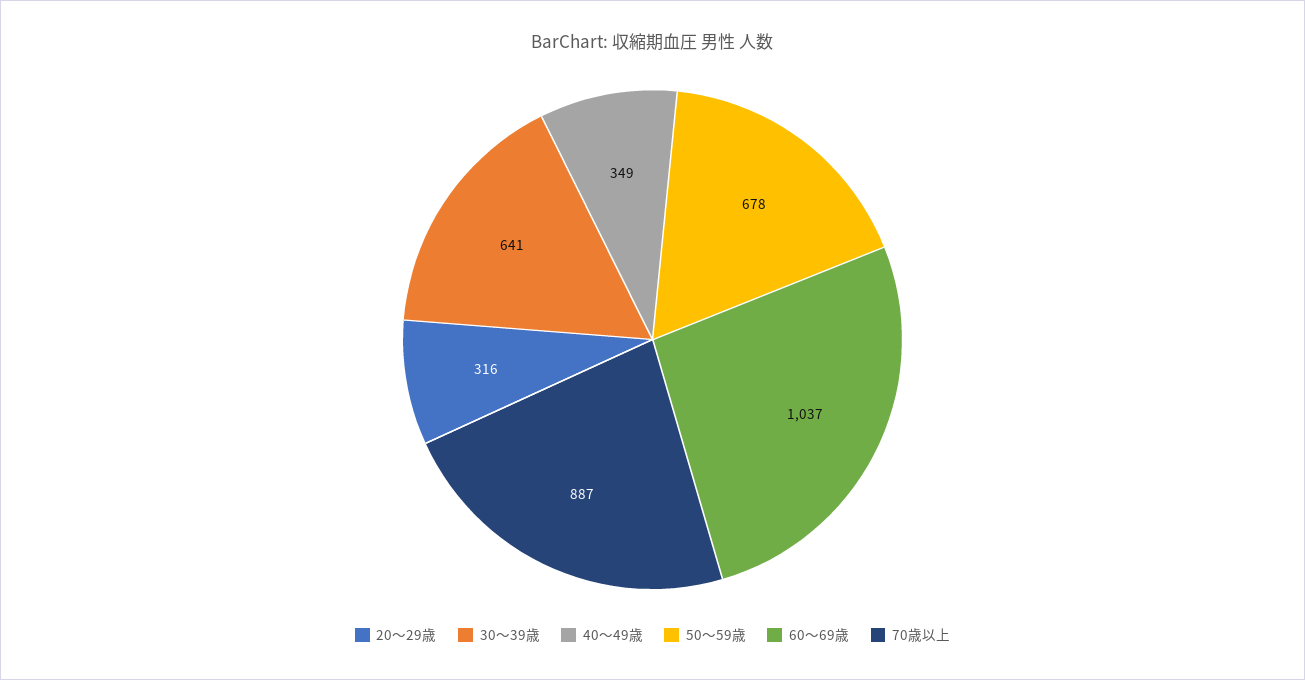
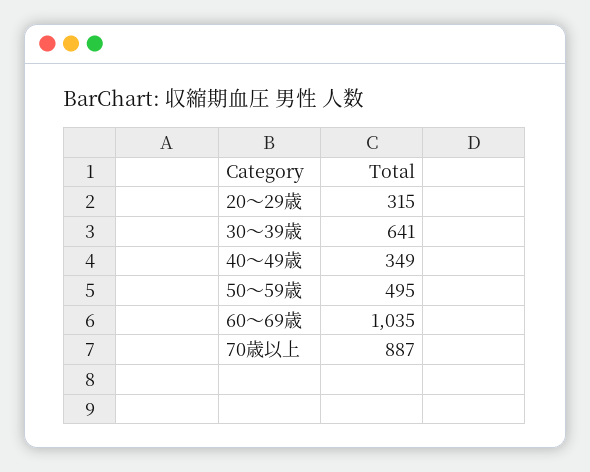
20～29歳: 316 -> 315
50～59歳: 678 -> 495
60～69歳: 1037 -> 1035

